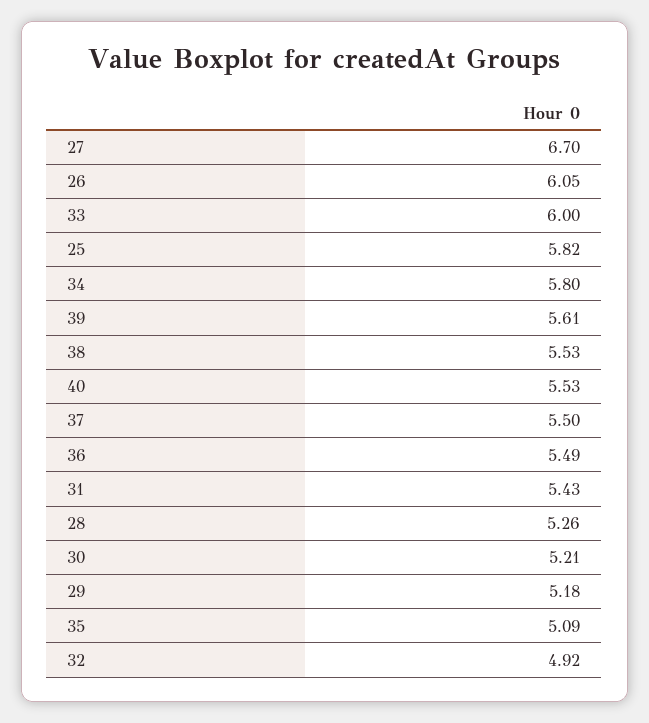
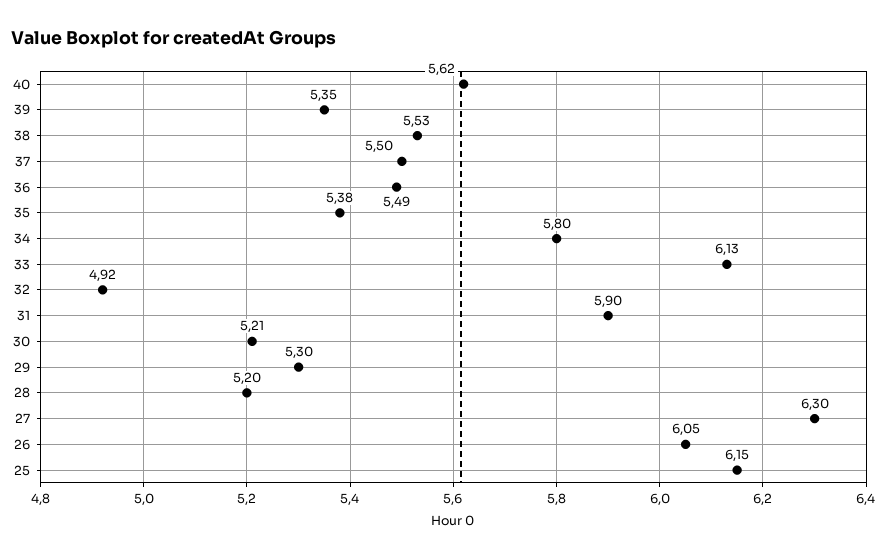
27: 6.7 -> 6.3
33: 6 -> 6.13
25: 5.82 -> 6.15
39: 5.61 -> 5.35
40: 5.53 -> 5.62
31: 5.43 -> 5.9
28: 5.26 -> 5.2
29: 5.18 -> 5.3
35: 5.09 -> 5.38

